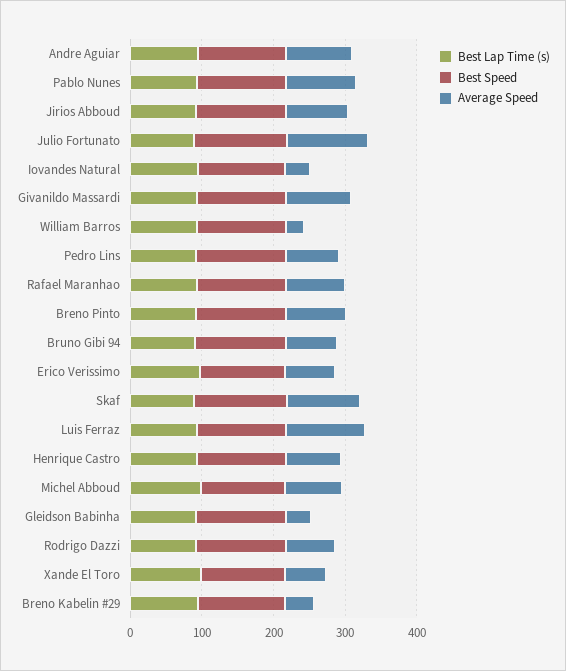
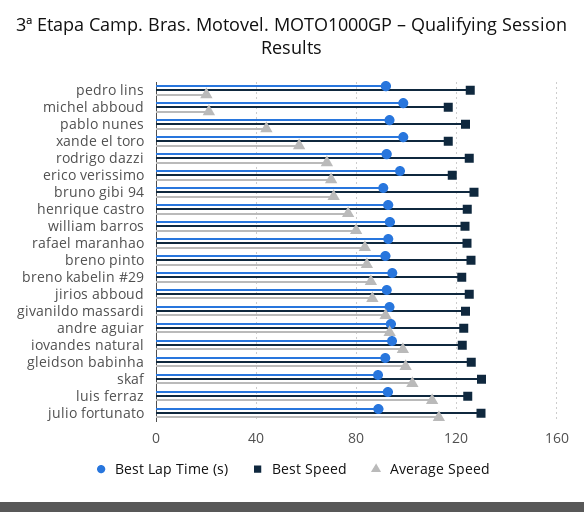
Average Speed, Pablo Nunes: 100 -> 45
Average Speed, Iovandes Natural: 40 -> 100
Average Speed, William Barros: 20 -> 80
Average Speed, Pedro Lins: 80 -> 20
Average Speed, Michel Abboud: 80 -> 20
Average Speed, Gleidson Babinha: 40 -> 100
Average Speed, Breno Kabelin #29: 40 -> 85

